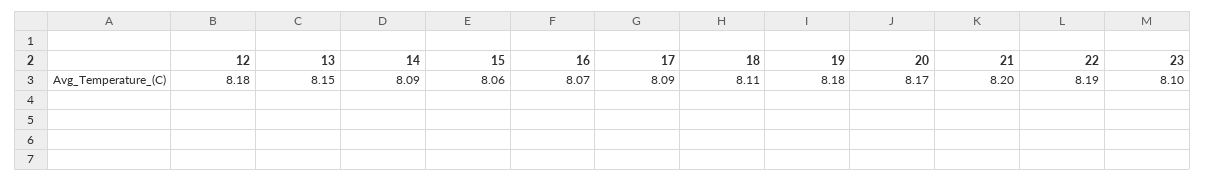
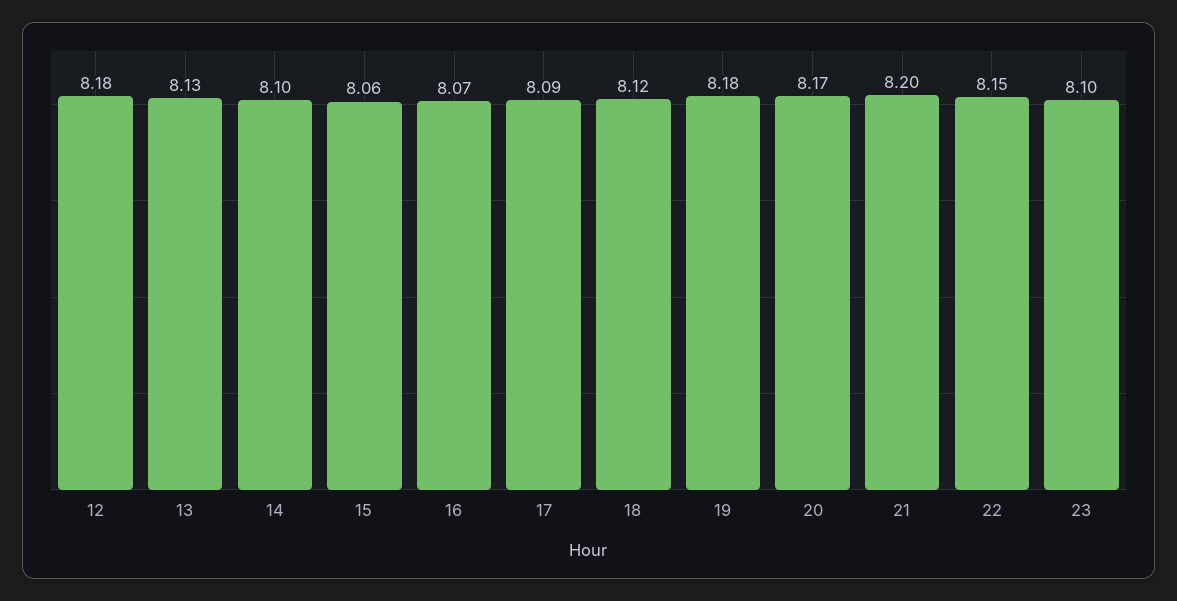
13: 8.15 -> 8.13
14: 8.09 -> 8.1
18: 8.11 -> 8.12
22: 8.19 -> 8.15

